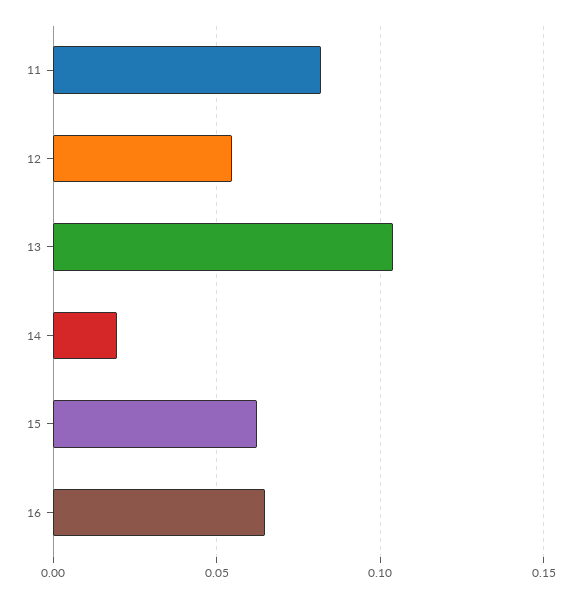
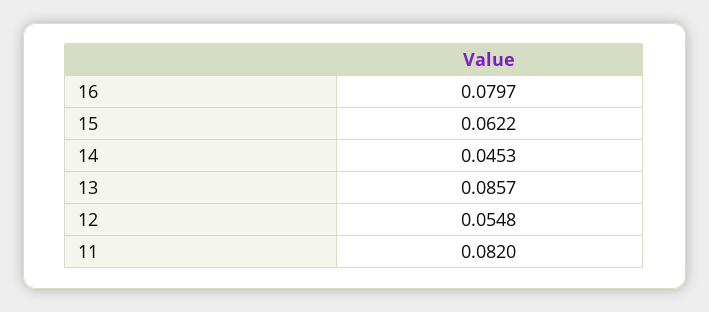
13: 0.105 -> 0.0857
14: 0.02 -> 0.0453
16: 0.065 -> 0.0797

